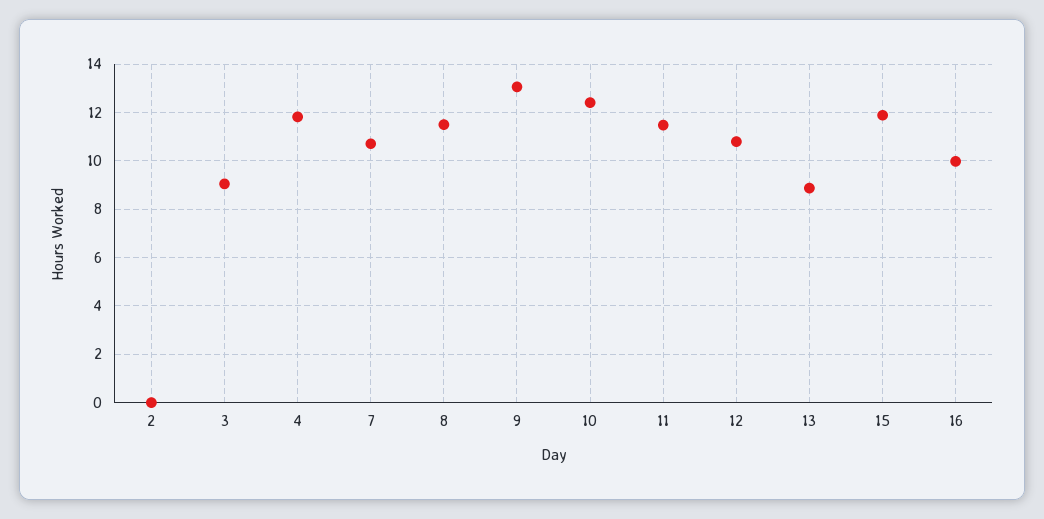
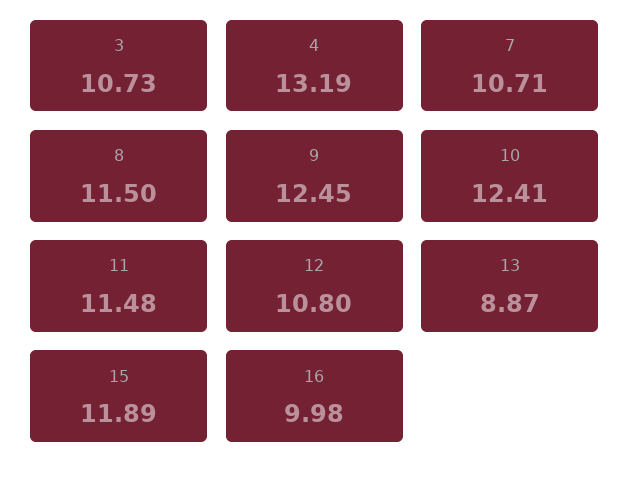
2: 0 -> none
3: 9 -> 10.73
4: 11.75 -> 13.19
9: 13 -> 12.45

